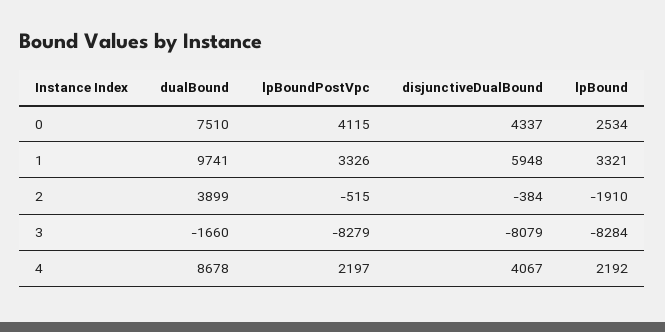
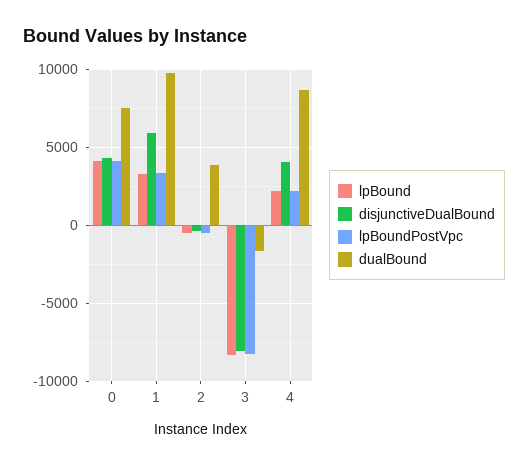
lpBound, 0: 2534 -> 4000
lpBound, 2: -1910 -> -500

